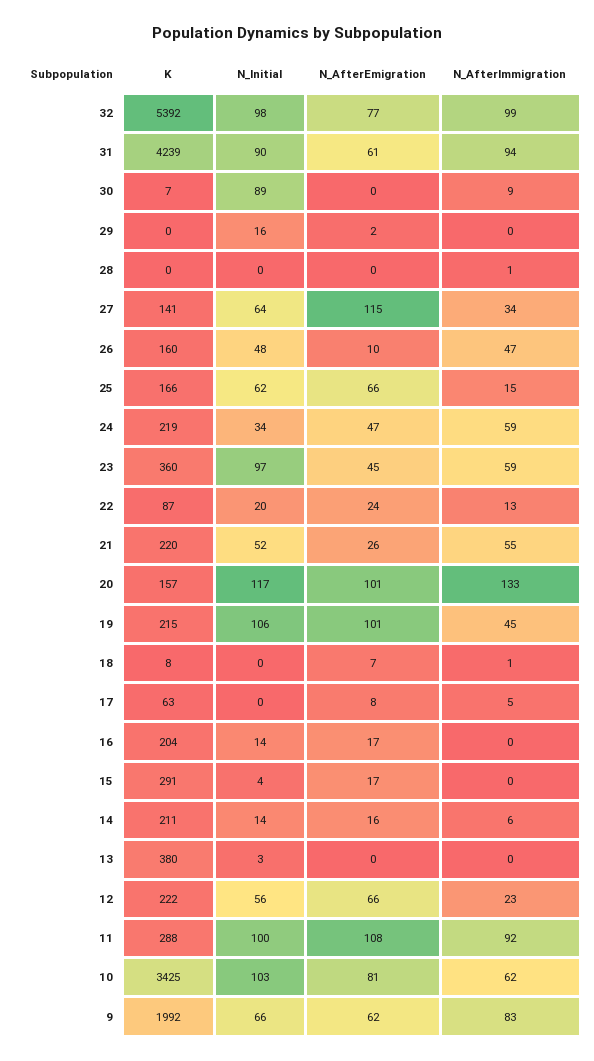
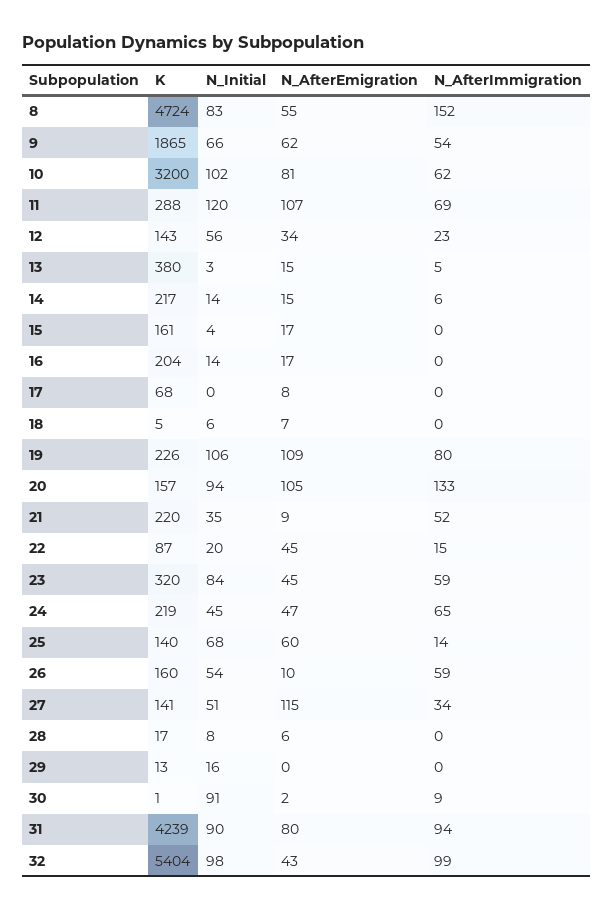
K, 32: 5392 -> 5404
N_AfterEmigration, 32: 77 -> 43
N_AfterEmigration, 31: 61 -> 80
K, 30: 7 -> 1
N_Initial, 30: 89 -> 91
N_AfterEmigration, 30: 0 -> 2
K, 29: 0 -> 13
N_AfterEmigration, 29: 2 -> 0
K, 28: 0 -> 17
N_Initial, 28: 0 -> 8
N_AfterEmigration, 28: 0 -> 6
N_AfterImmigration, 28: 1 -> 0
N_Initial, 27: 64 -> 51
N_Initial, 26: 48 -> 54
N_AfterImmigration, 26: 47 -> 59
K, 25: 166 -> 140
N_Initial, 25: 62 -> 68
N_AfterEmigration, 25: 66 -> 60
N_AfterImmigration, 25: 15 -> 14
N_Initial, 24: 34 -> 45
N_AfterImmigration, 24: 59 -> 65
K, 23: 360 -> 320
N_Initial, 23: 97 -> 84
N_AfterEmigration, 22: 24 -> 45
N_AfterImmigration, 22: 13 -> 15
N_Initial, 21: 52 -> 35
N_AfterEmigration, 21: 26 -> 9
N_AfterImmigration, 21: 55 -> 52
N_Initial, 20: 117 -> 94
N_AfterEmigration, 20: 101 -> 105
K, 19: 215 -> 226
N_AfterEmigration, 19: 101 -> 109
N_AfterImmigration, 19: 45 -> 80
K, 18: 8 -> 5
N_Initial, 18: 0 -> 6
N_AfterImmigration, 18: 1 -> 0
K, 17: 63 -> 68
N_AfterImmigration, 17: 5 -> 0
K, 15: 291 -> 161
K, 14: 211 -> 217
N_AfterEmigration, 14: 16 -> 15
N_AfterEmigration, 13: 0 -> 15
N_AfterImmigration, 13: 0 -> 5
K, 12: 222 -> 143
N_AfterEmigration, 12: 66 -> 34
N_Initial, 11: 100 -> 120
N_AfterEmigration, 11: 108 -> 107
N_AfterImmigration, 11: 92 -> 69
K, 10: 3425 -> 3200
N_Initial, 10: 103 -> 102
K, 9: 1992 -> 1865
N_AfterImmigration, 9: 83 -> 54
K, 8: none -> 4724
N_Initial, 8: none -> 83
N_AfterEmigration, 8: none -> 55
N_AfterImmigration, 8: none -> 152

